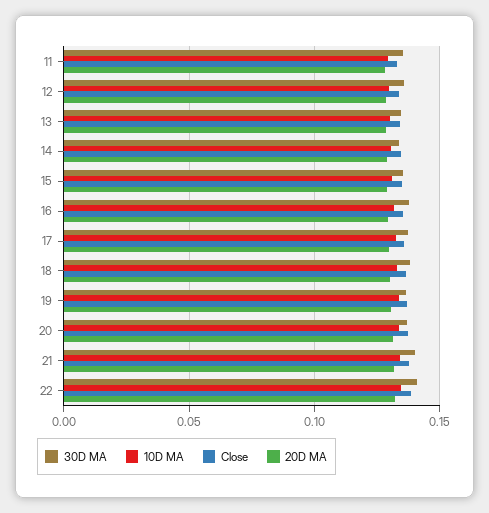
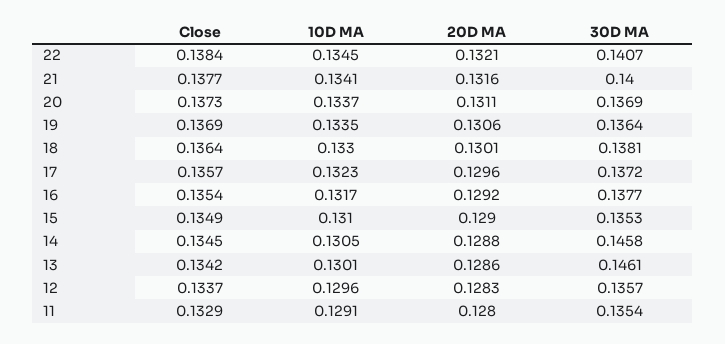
30D MA, 13: 0.135 -> 0.1461
30D MA, 14: 0.135 -> 0.1458

